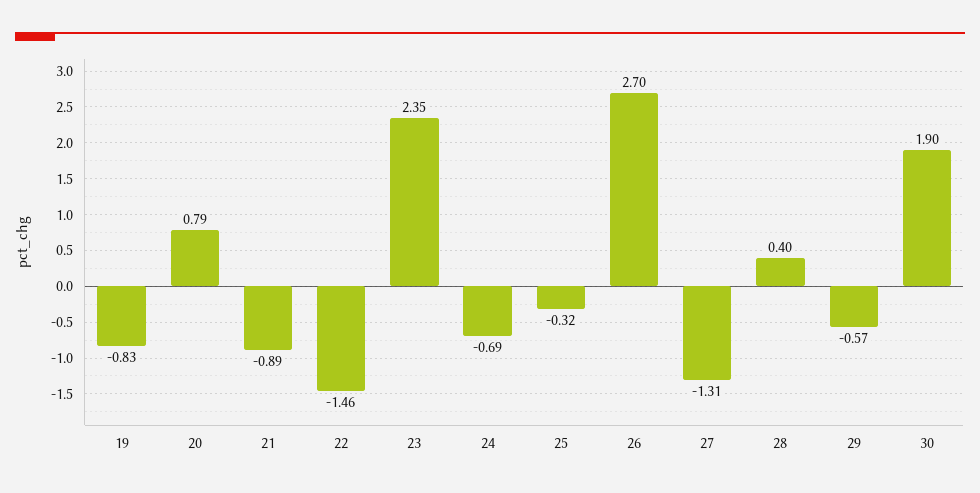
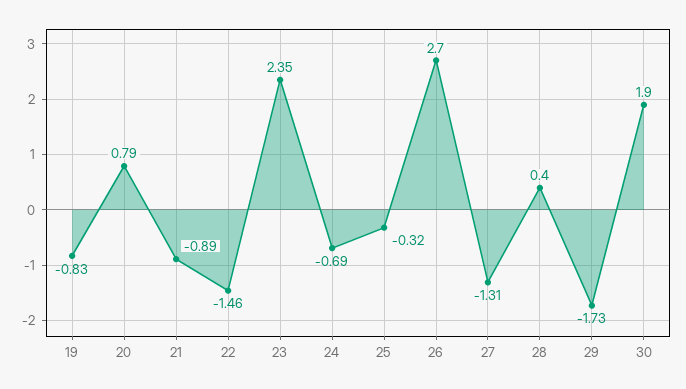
29: -0.57 -> -1.73

